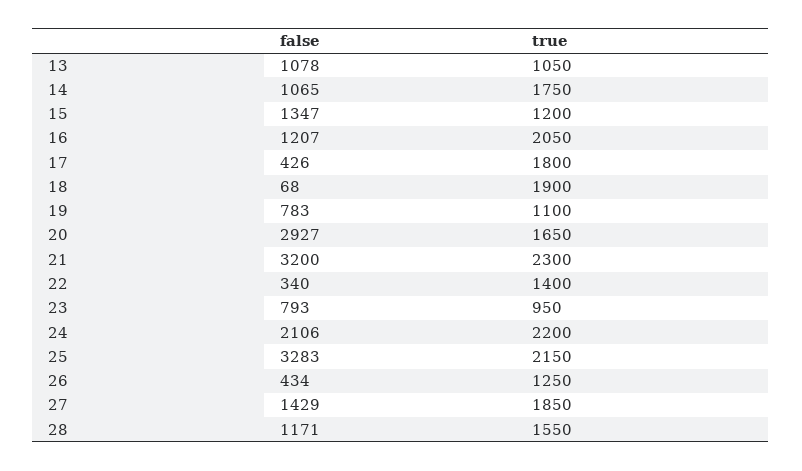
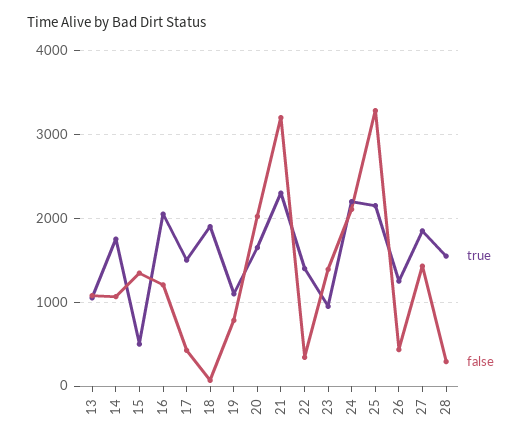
true, 15: 1200 -> 500
true, 17: 1800 -> 1500
false, 20: 2927 -> 2000
false, 23: 793 -> 1400
false, 28: 1171 -> 300

